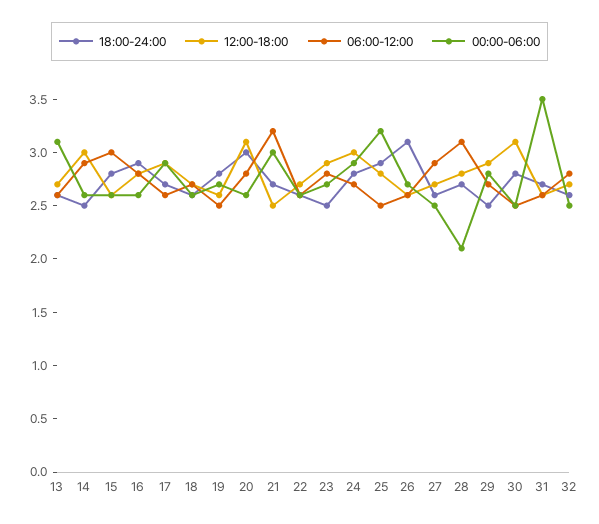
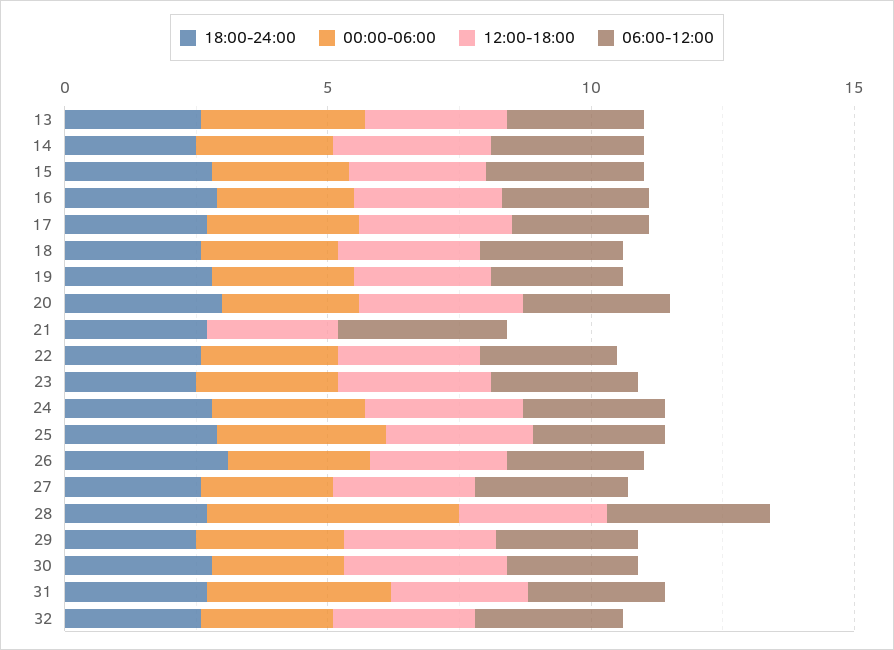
00:00-06:00, 21: 3 -> 0
00:00-06:00, 28: 2.1 -> 5

